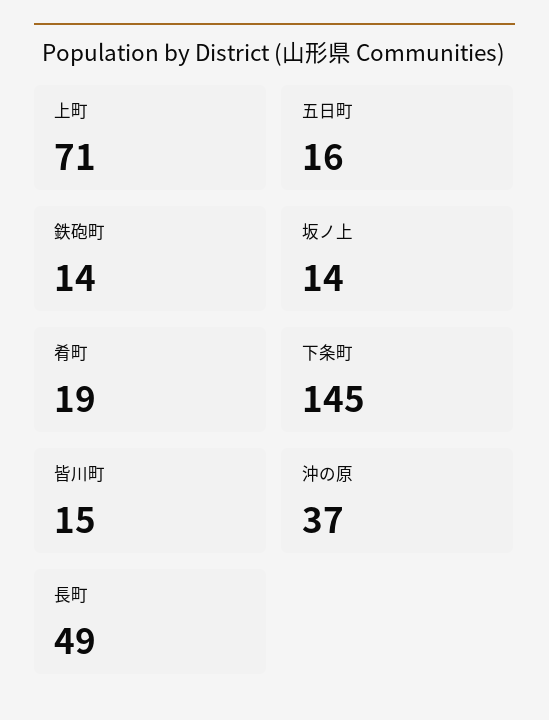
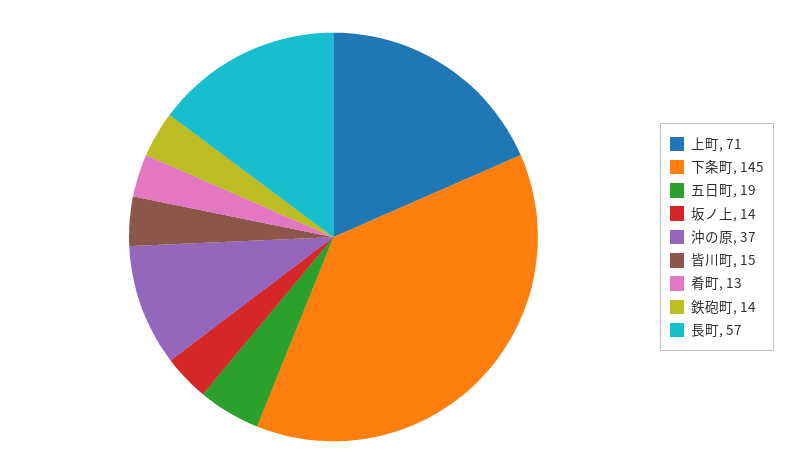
五日町: 16 -> 19
肴町: 19 -> 13
長町: 49 -> 57

